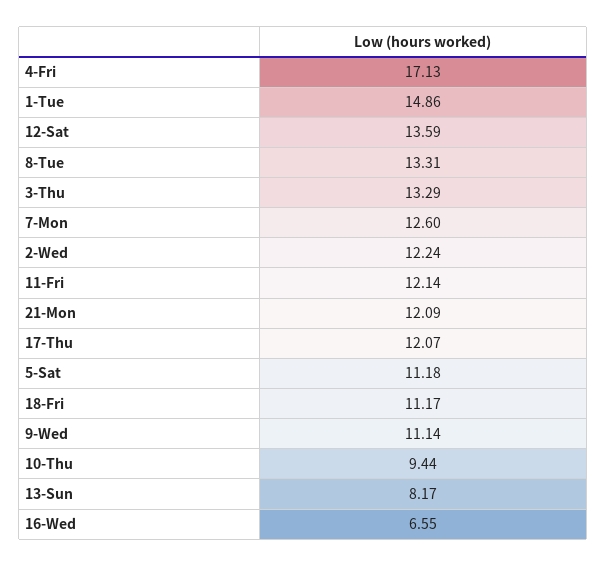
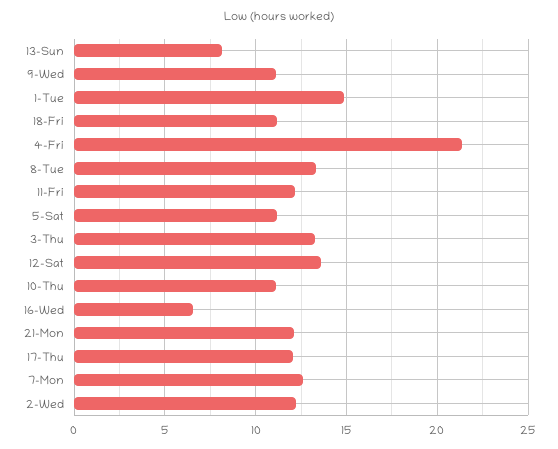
4-Fri: 17.13 -> 21.5
10-Thu: 9.44 -> 11

